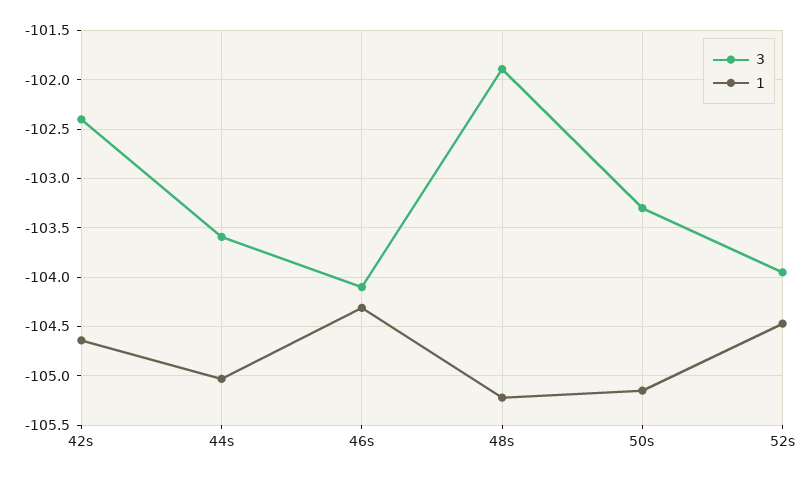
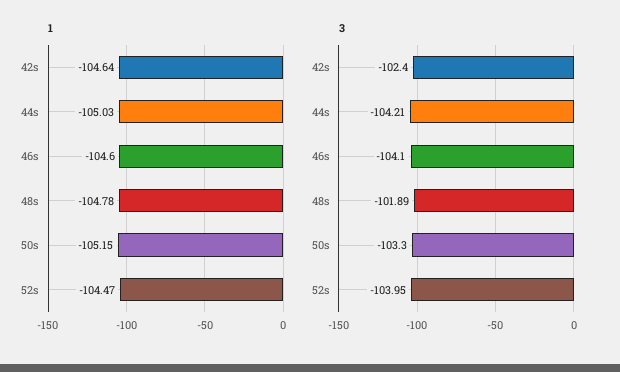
3, 44s: -103.6 -> -104.21
1, 46s: -104.3 -> -104.6
1, 48s: -105.2 -> -104.78

